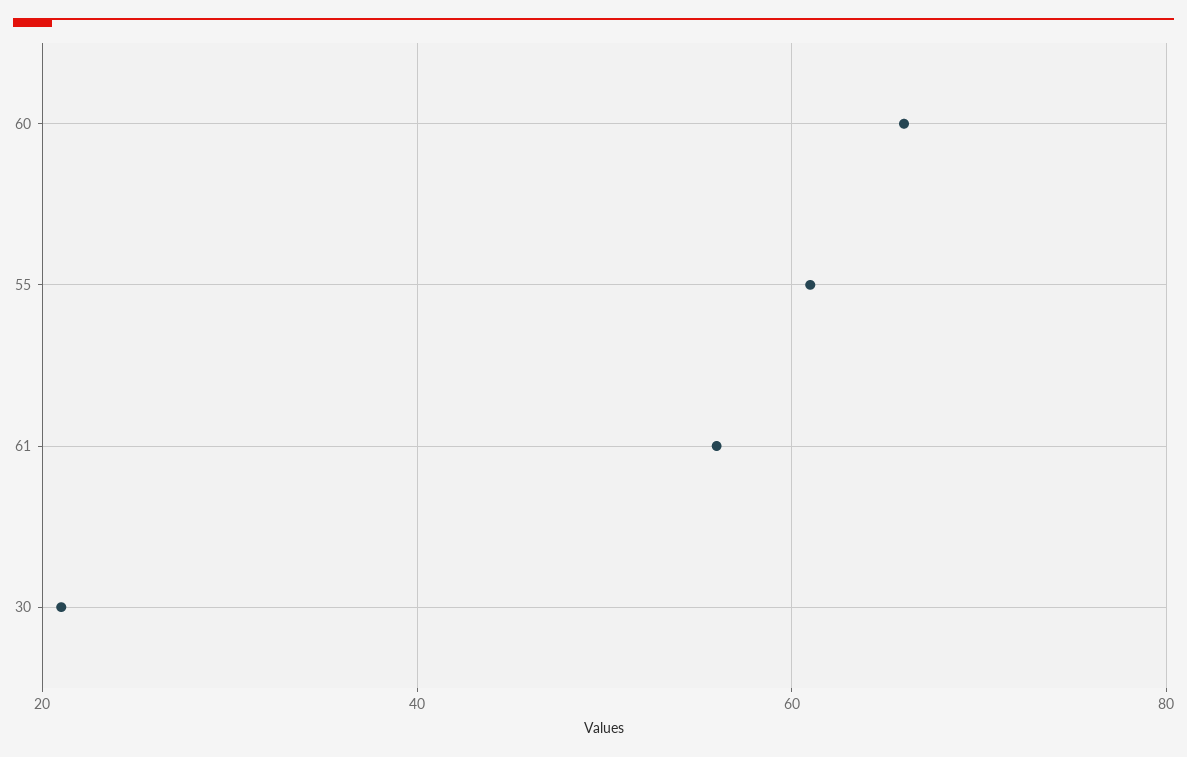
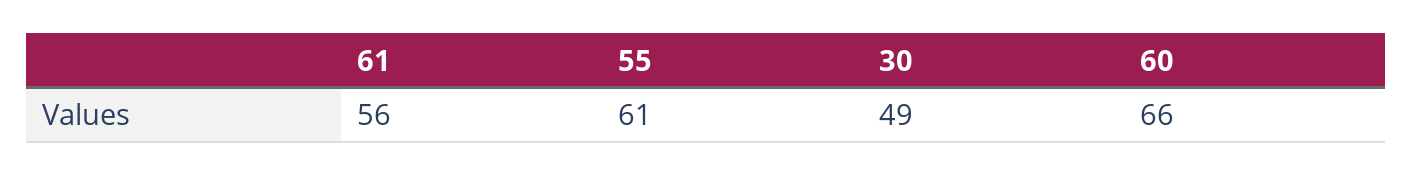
30: 20 -> 49

